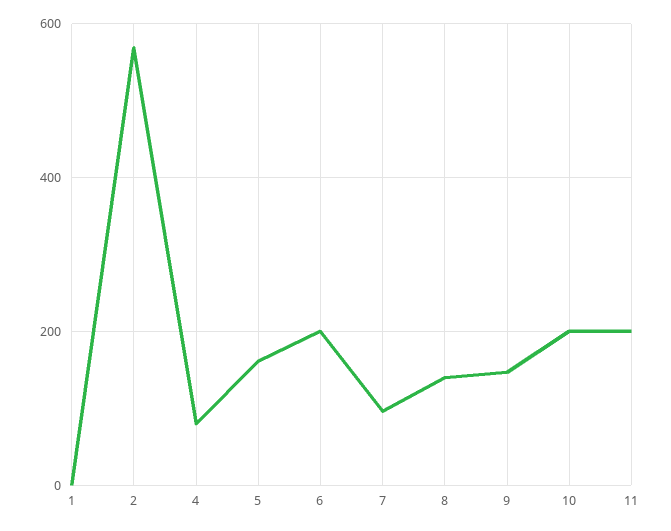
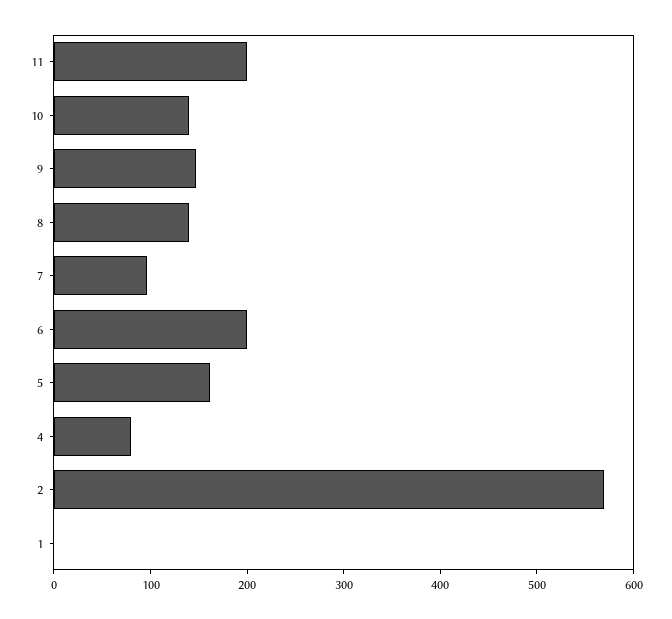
10: 200 -> 140

